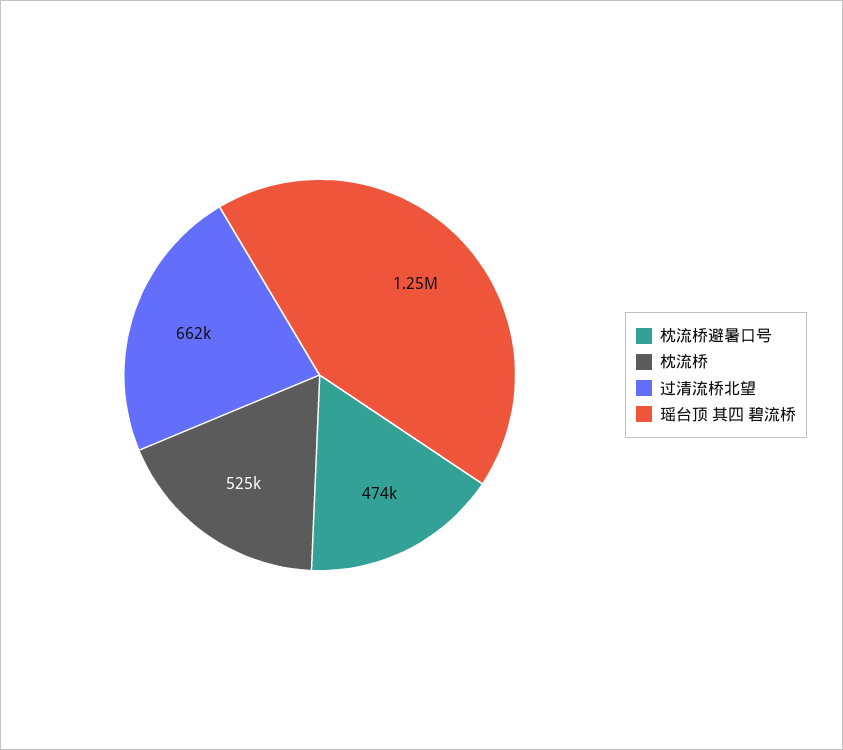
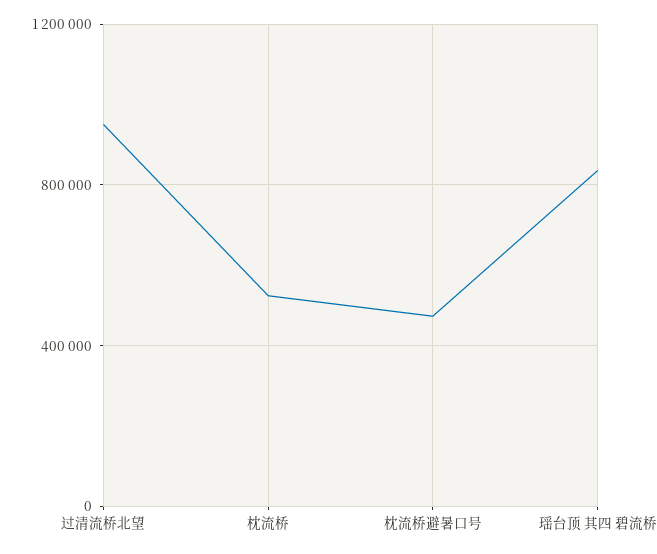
过清流桥北望: 662000 -> 950000
瑶台顶 其四 碧流桥: 1250000 -> 850000

